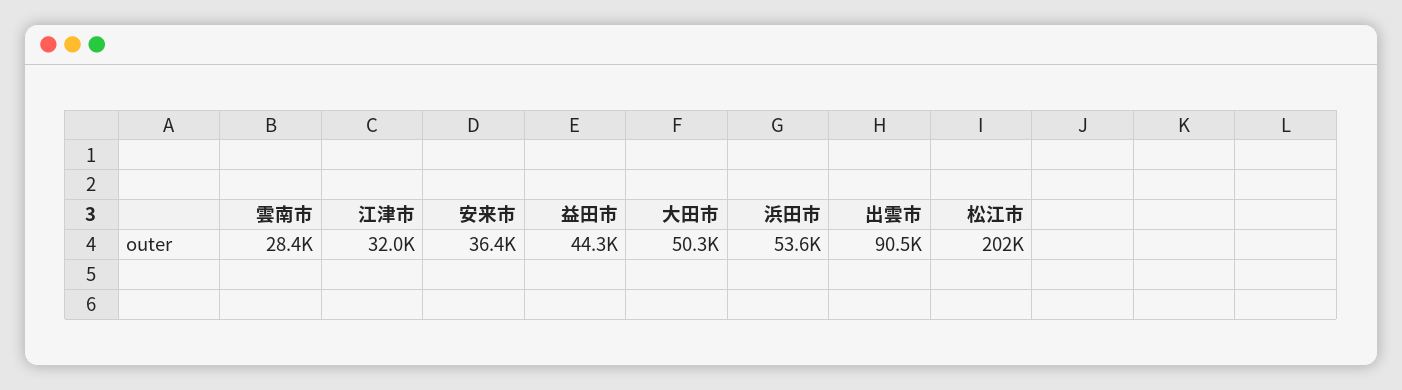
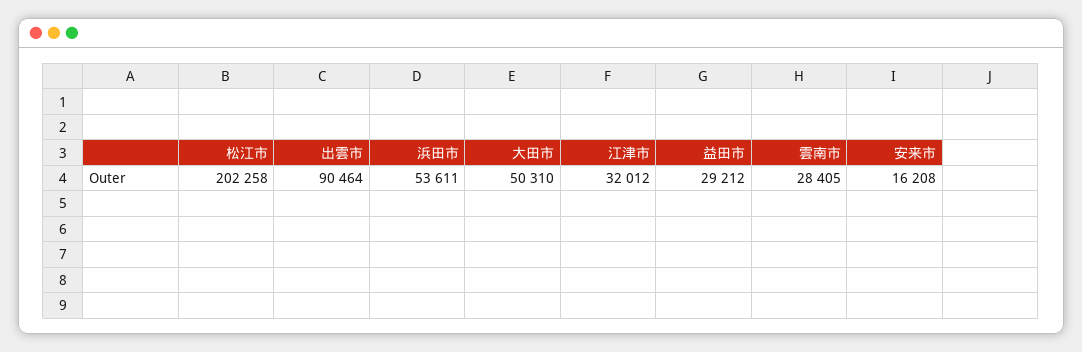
安来市: 36400 -> 16208
益田市: 44300 -> 29212

